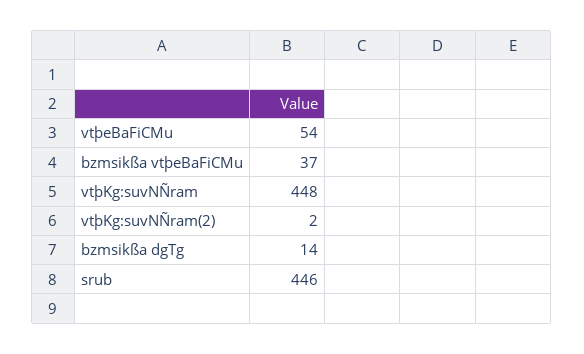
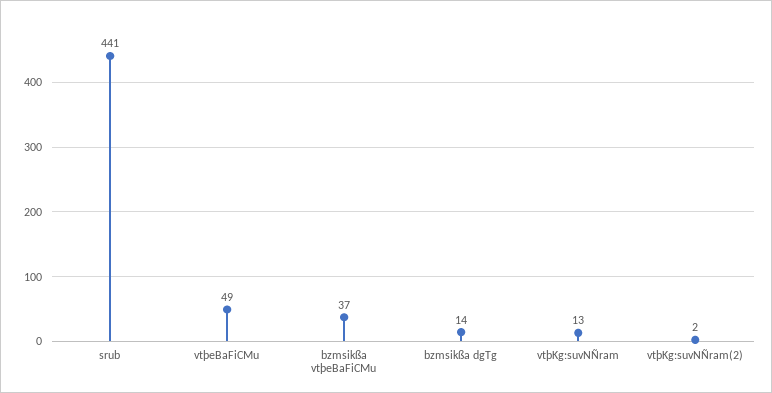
vtþeBaFiCMu: 54 -> 49
vtþKg:suvNÑram: 448 -> 13
srub: 446 -> 441

